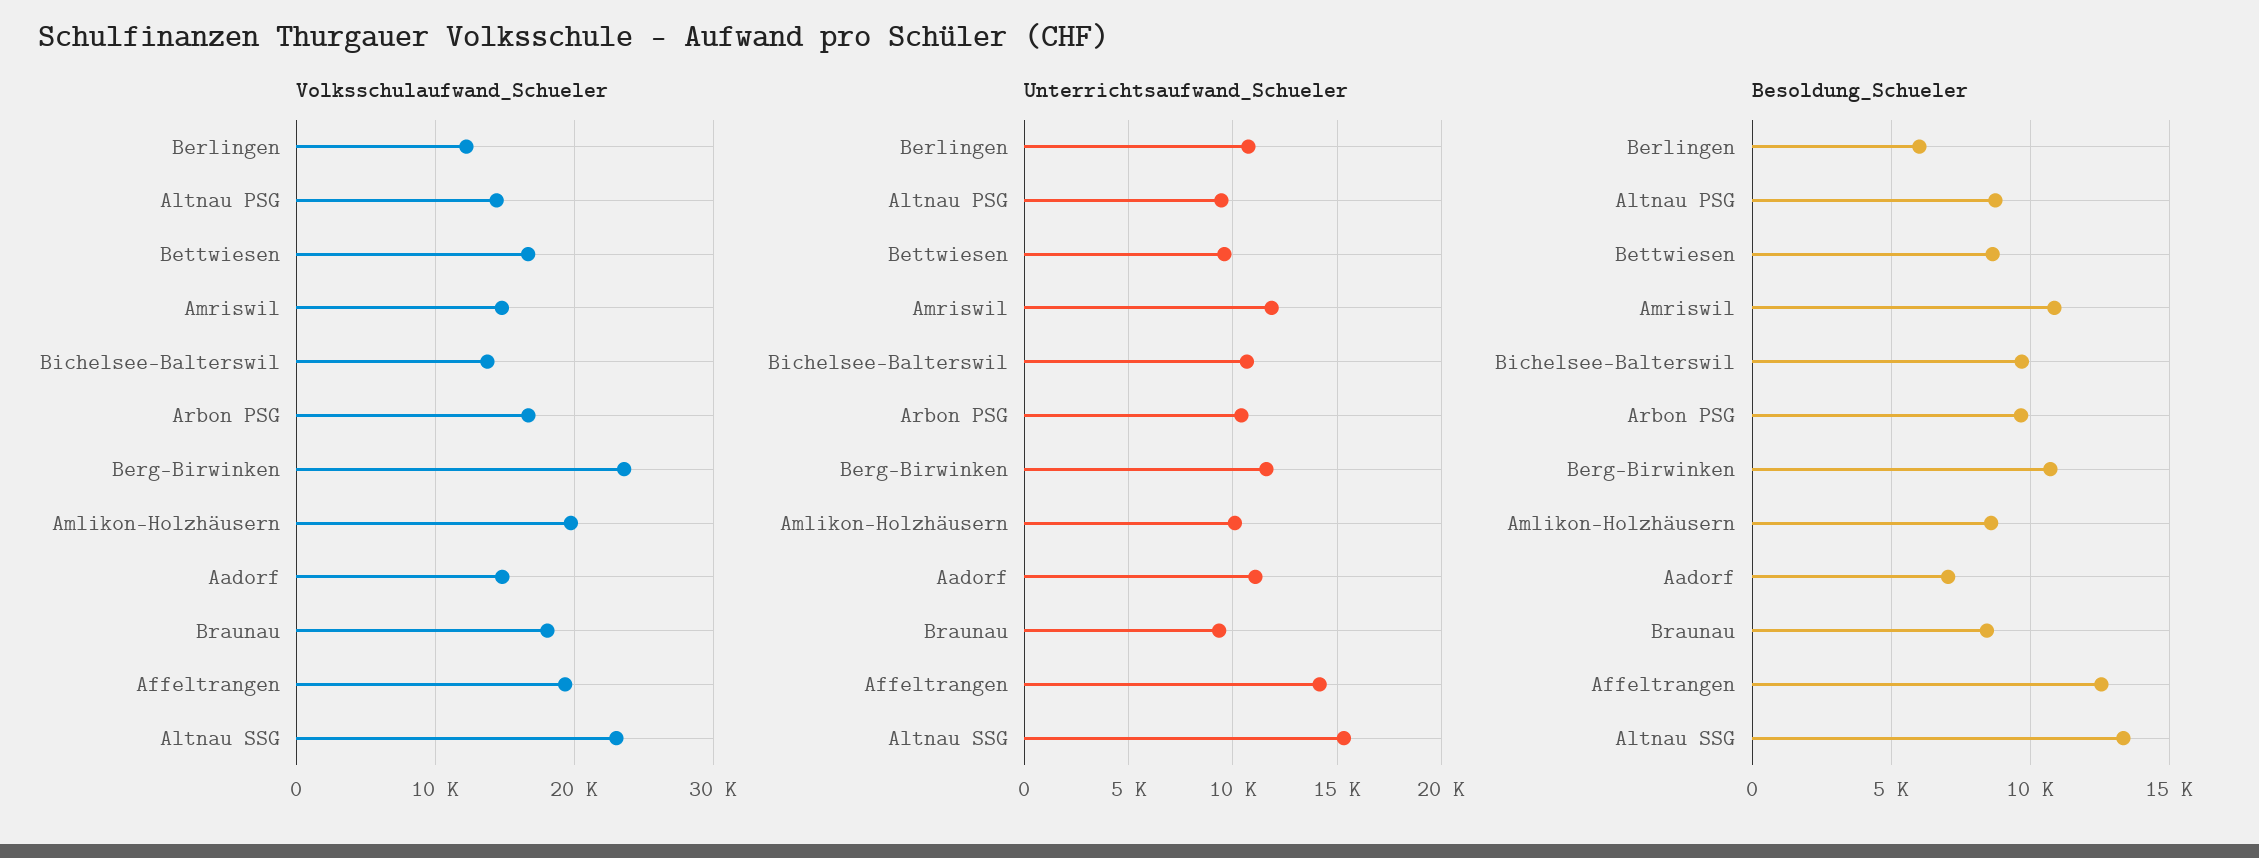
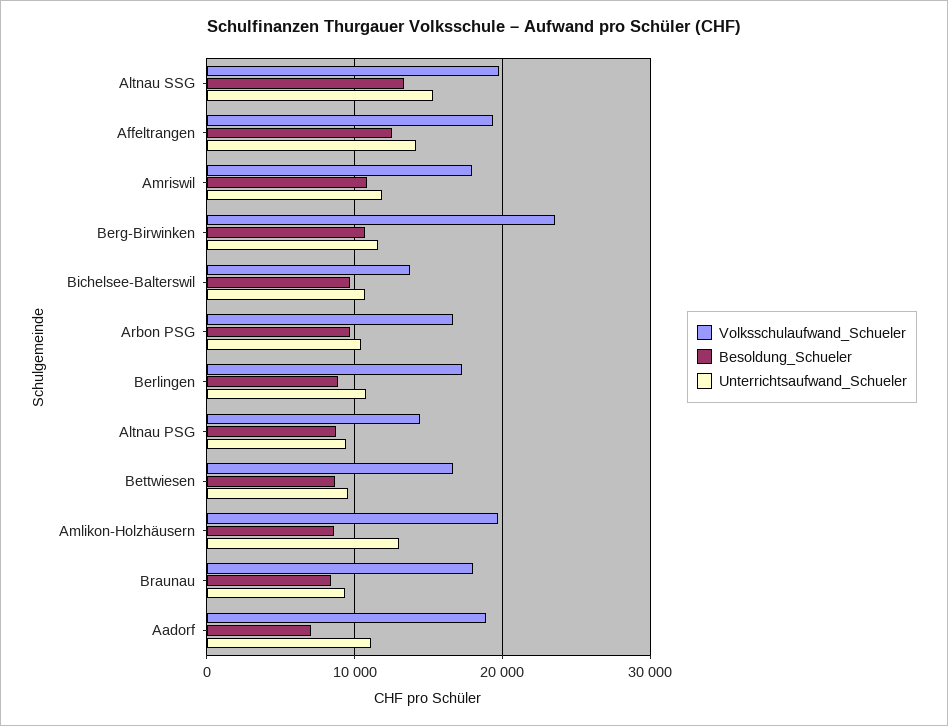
Volksschulaufwand_Schueler, Berlingen: 12000 -> 17000
Volksschulaufwand_Schueler, Amriswil: 15000 -> 18000
Volksschulaufwand_Schueler, Aadorf: 15000 -> 19000
Volksschulaufwand_Schueler, Altnau SSG: 23000 -> 20000
Unterrichtsaufwand_Schueler, Amlikon-Holzhäusern: 10000 -> 13000
Besoldung_Schueler, Berlingen: 6000 -> 9000

